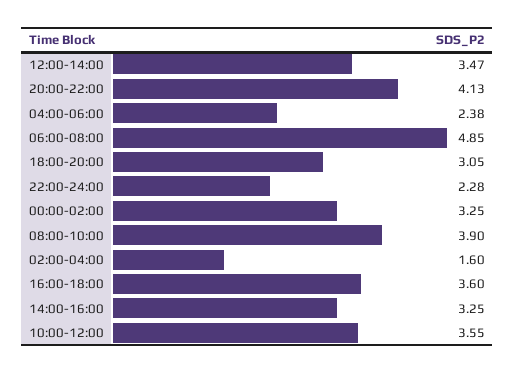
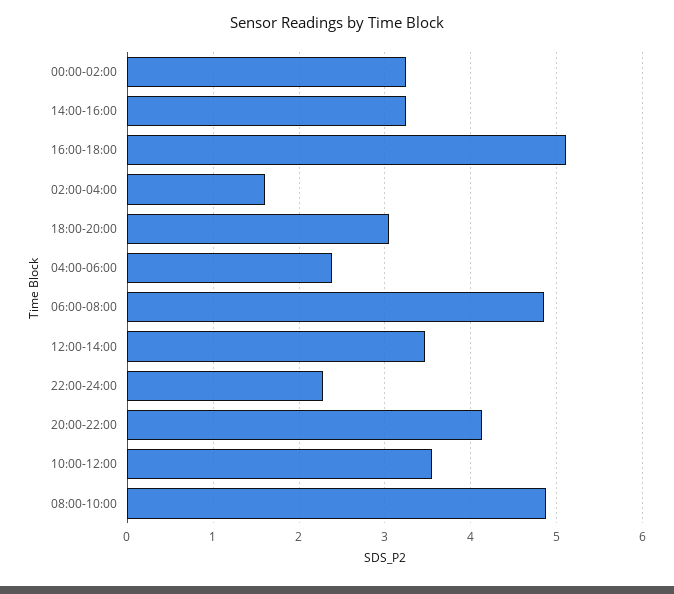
08:00-10:00: 3.9 -> 4.9
16:00-18:00: 3.6 -> 5.1

